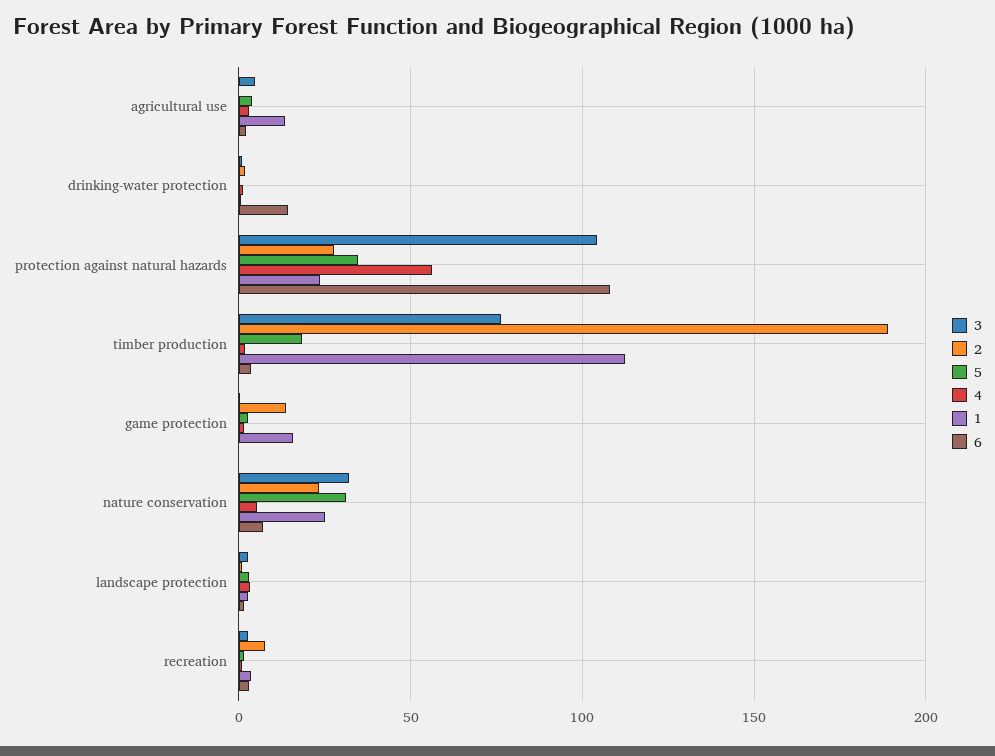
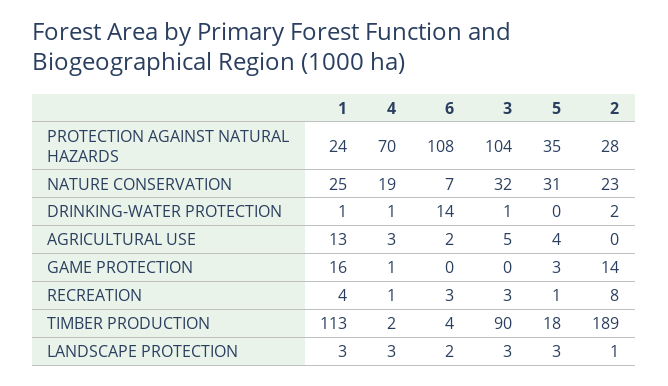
4, protection against natural hazards: 55 -> 70
3, timber production: 75 -> 90
4, nature conservation: 5 -> 19

